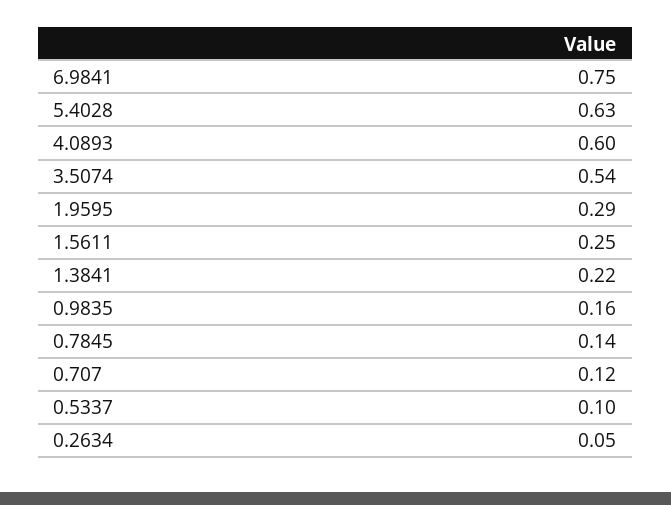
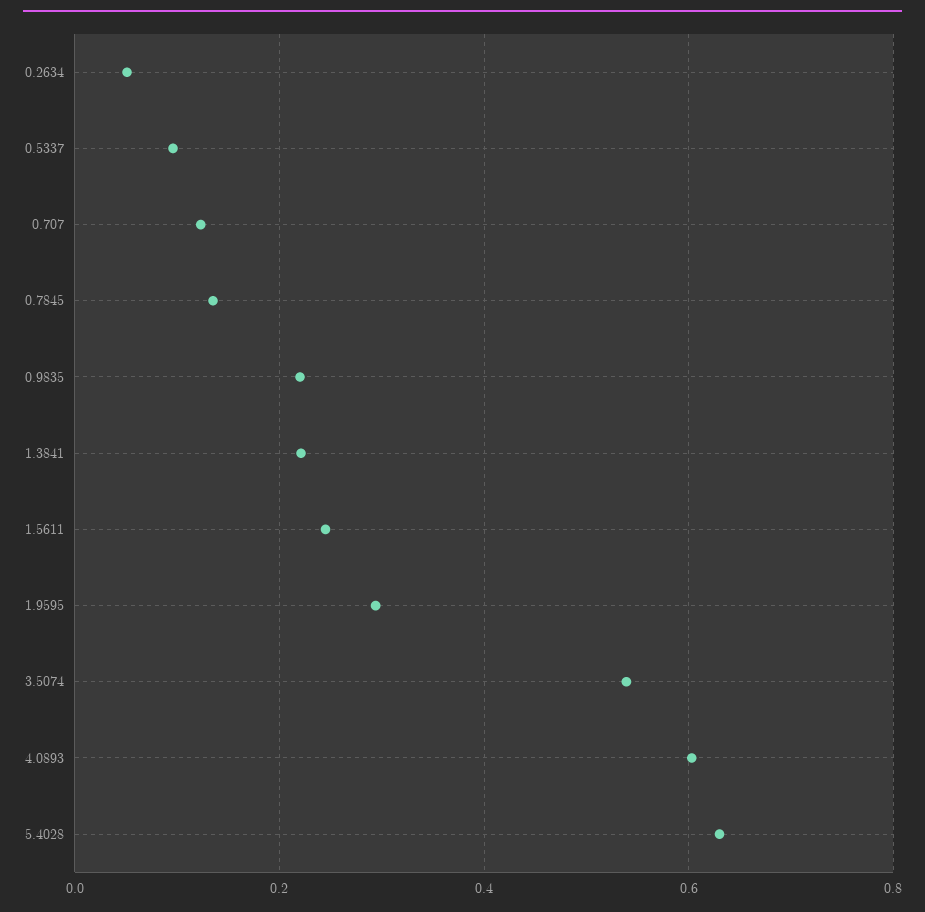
6.9841: 0.75 -> none
0.9835: 0.16 -> 0.22

